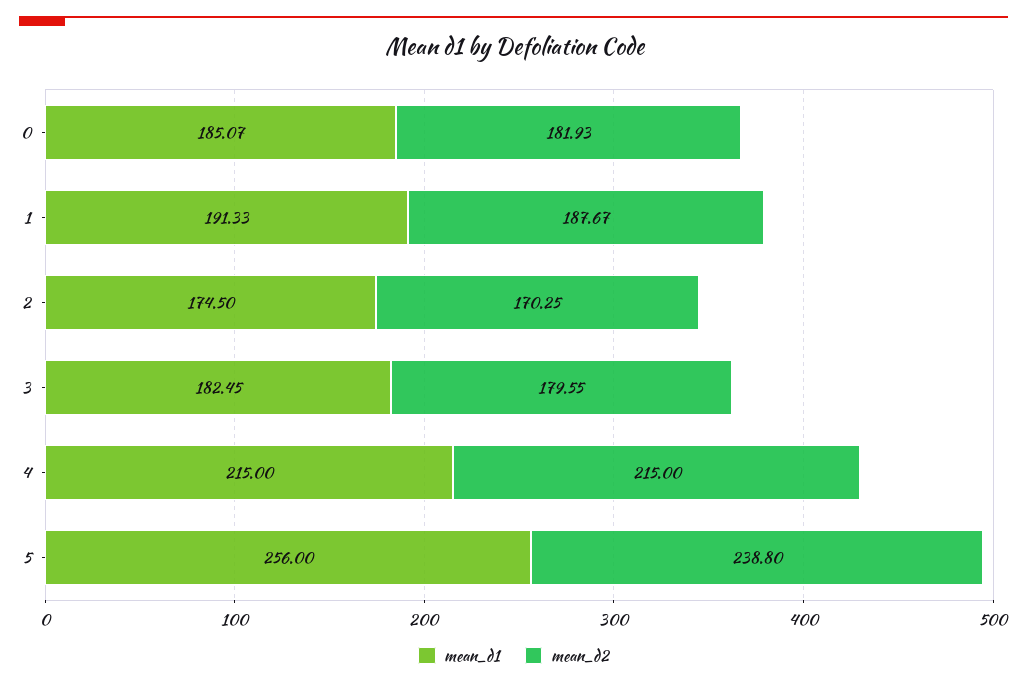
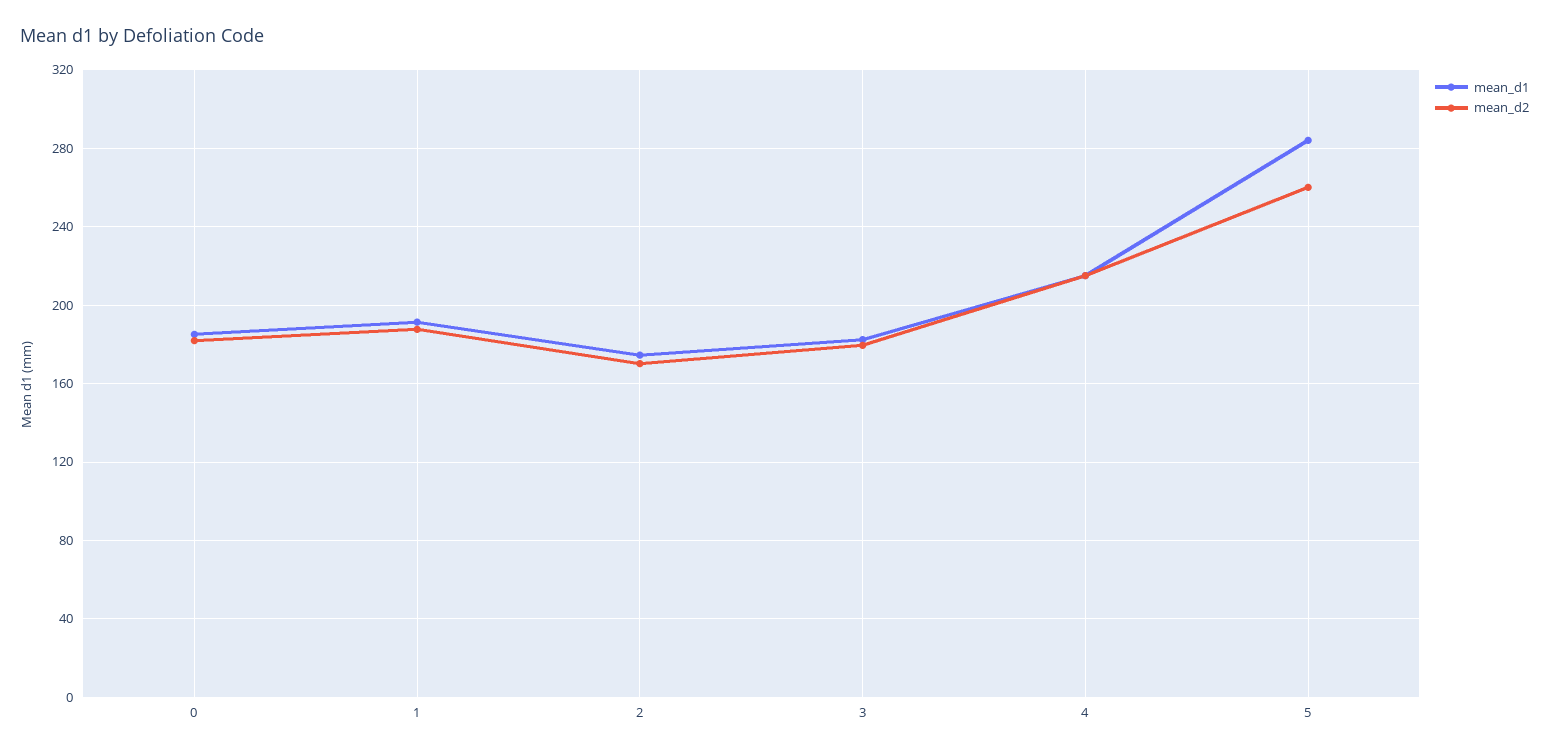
mean_d1, 5: 256 -> 285
mean_d2, 5: 238.8 -> 260

